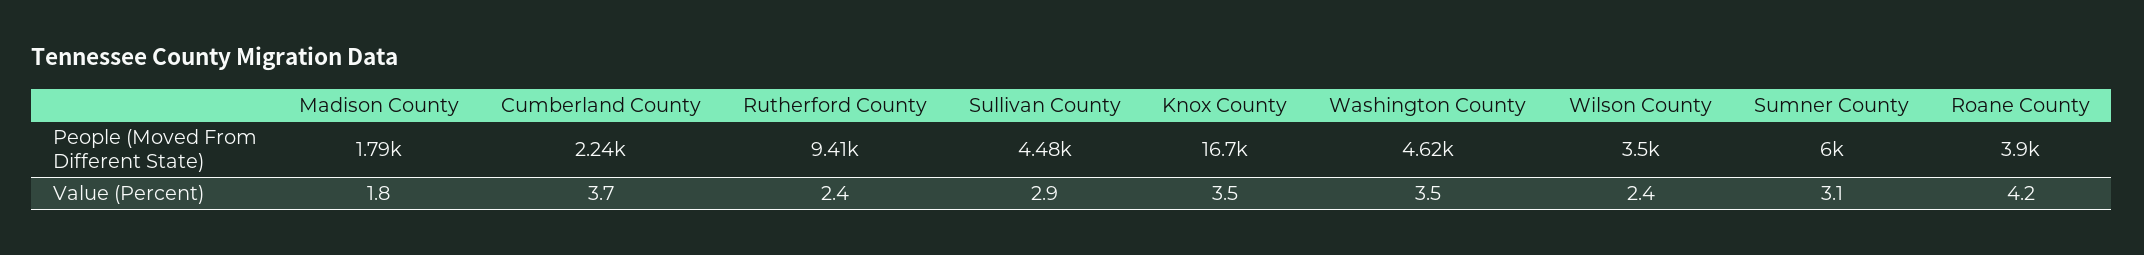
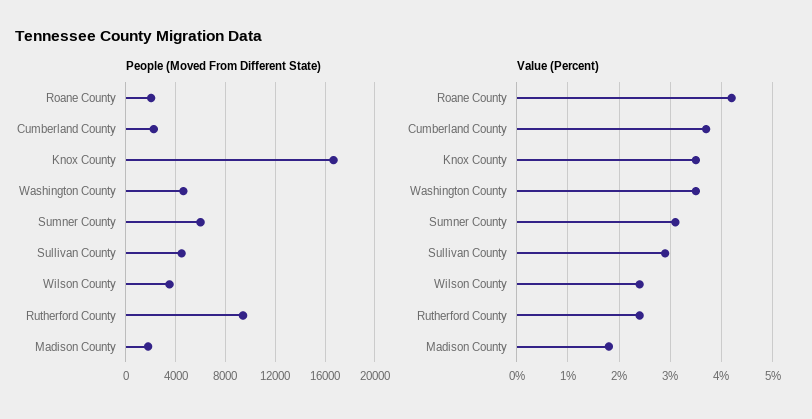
People (Moved From Different State), Roane County: 3900 -> 2000

